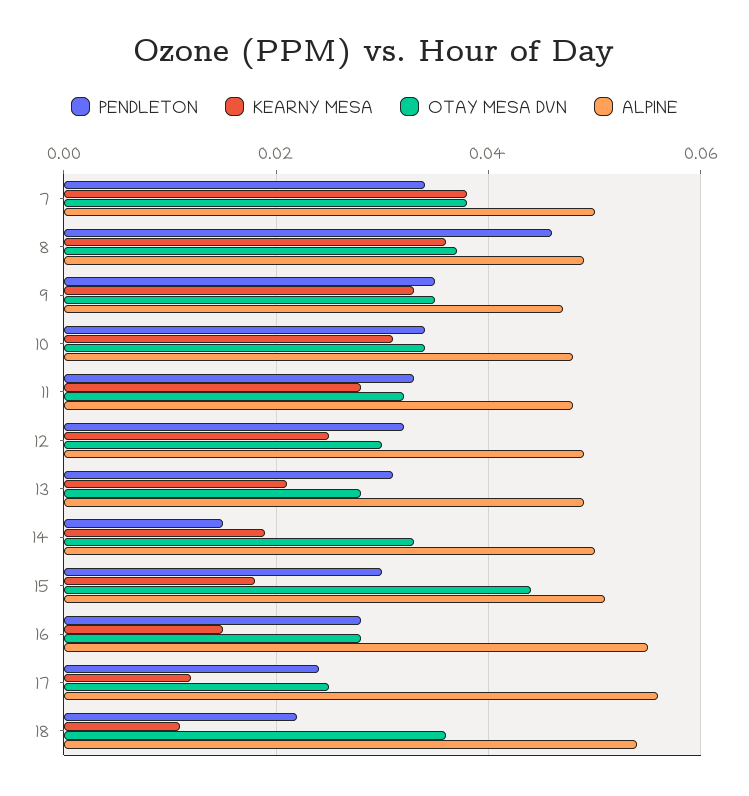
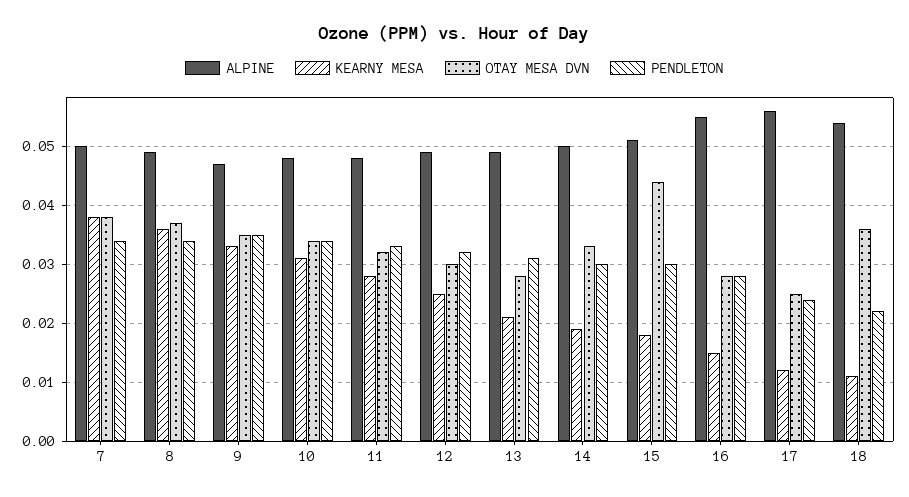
PENDLETON, 8: 0.045 -> 0.035
PENDLETON, 14: 0.015 -> 0.03

